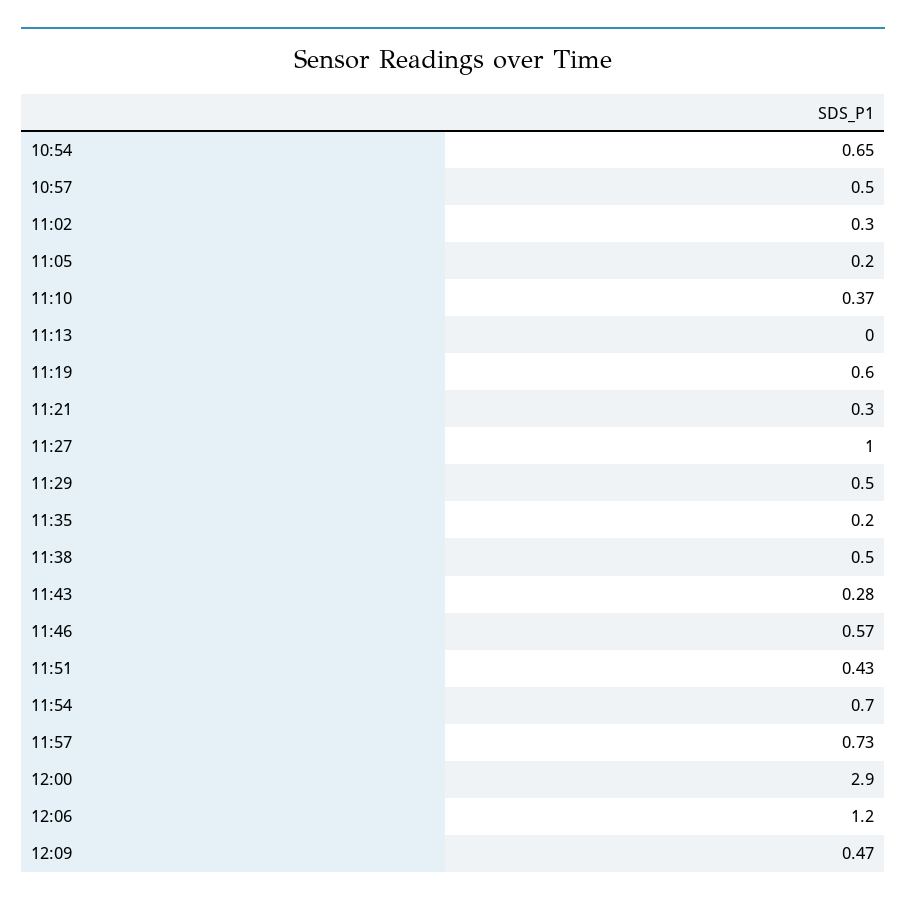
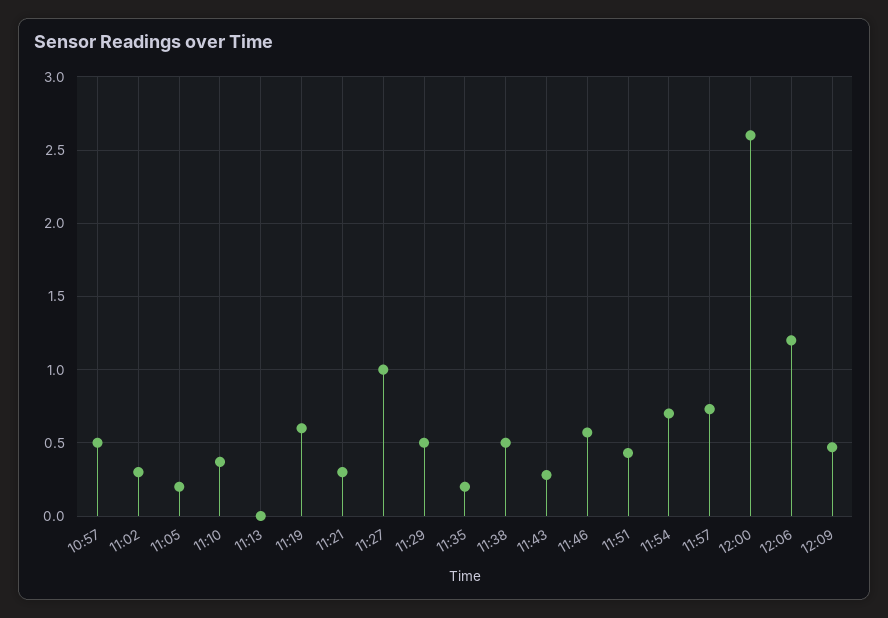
10:54: 0.65 -> none
12:00: 2.9 -> 2.6

